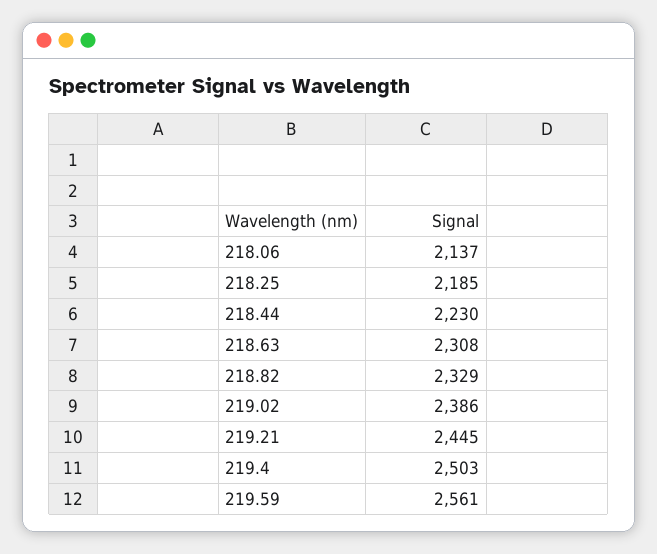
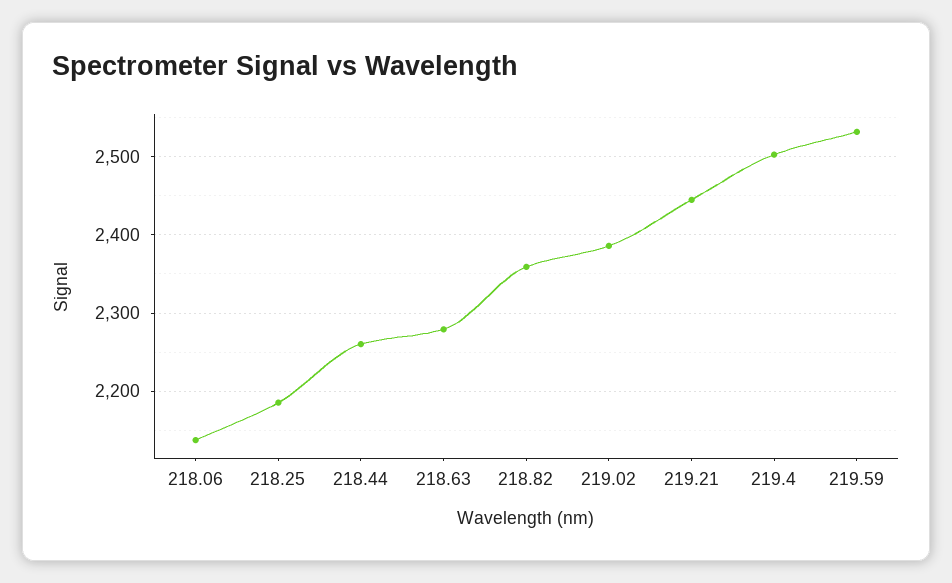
218.44: 2230 -> 2260
218.63: 2308 -> 2280
218.82: 2329 -> 2360
219.59: 2561 -> 2530

